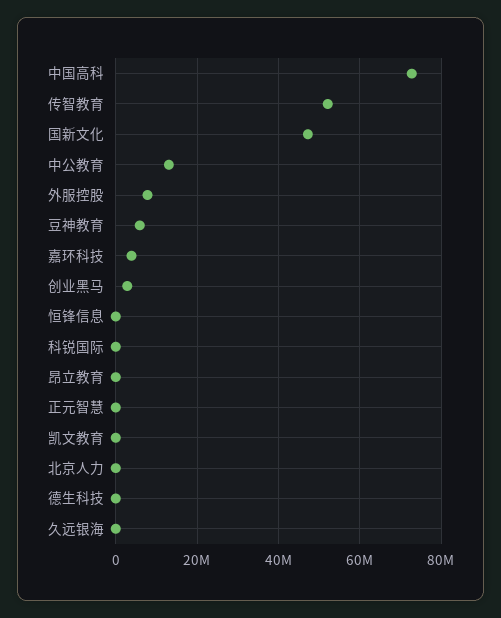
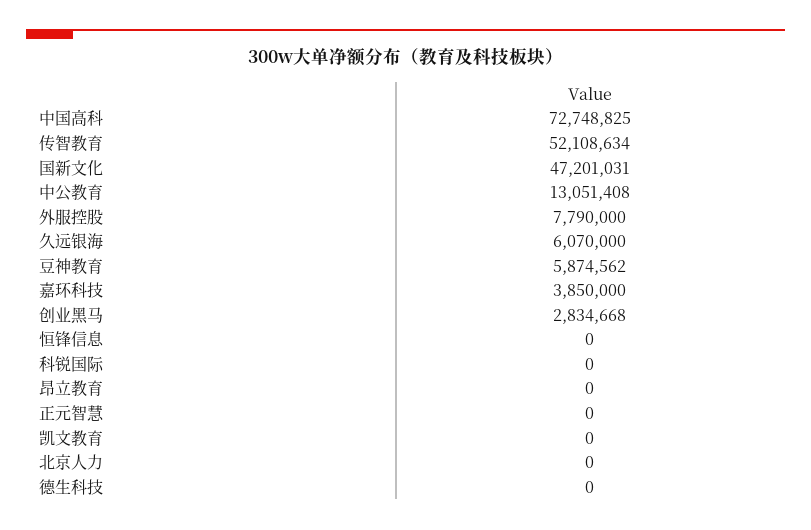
久远银海: 0 -> 6070000

